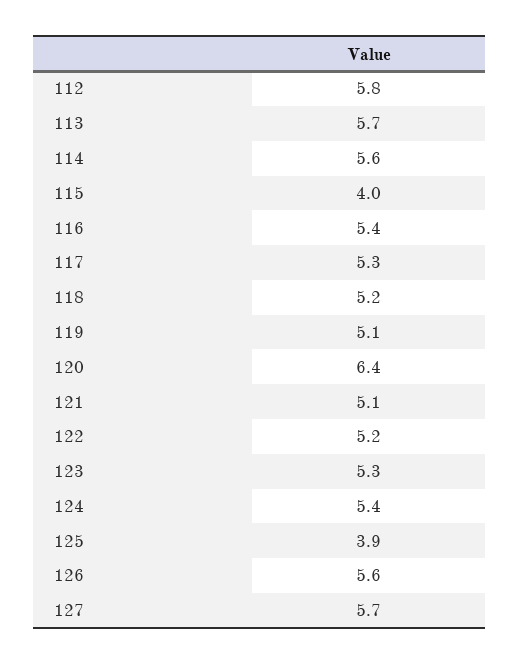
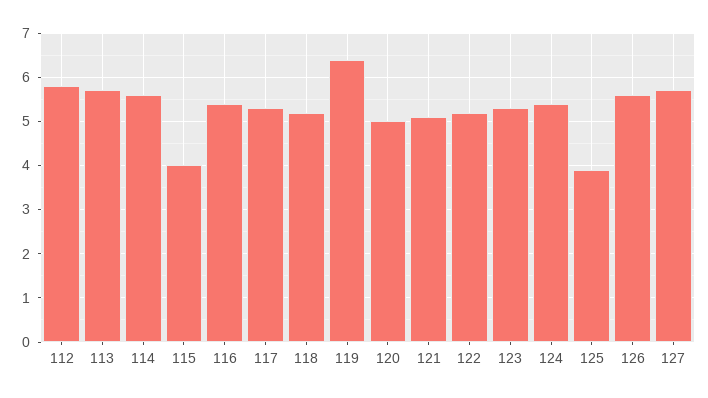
119: 5.1 -> 6.5
120: 6.4 -> 5

